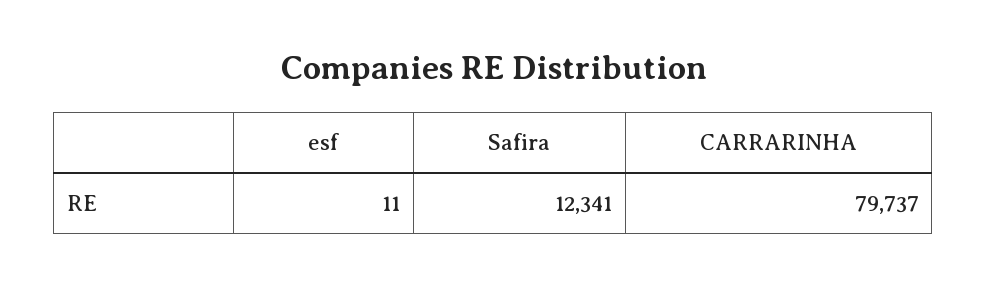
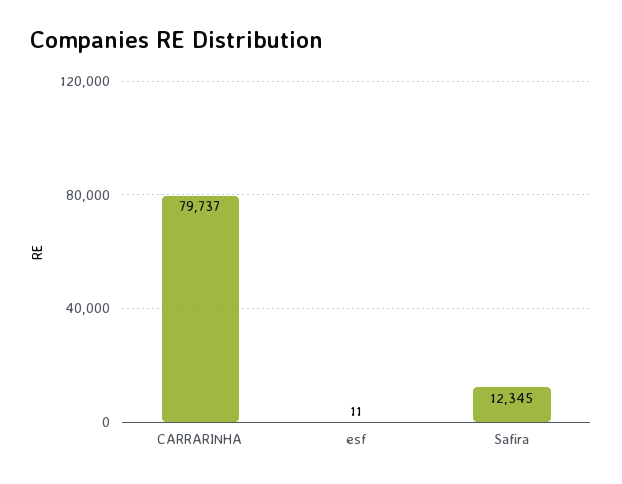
Safira: 12341 -> 12345

